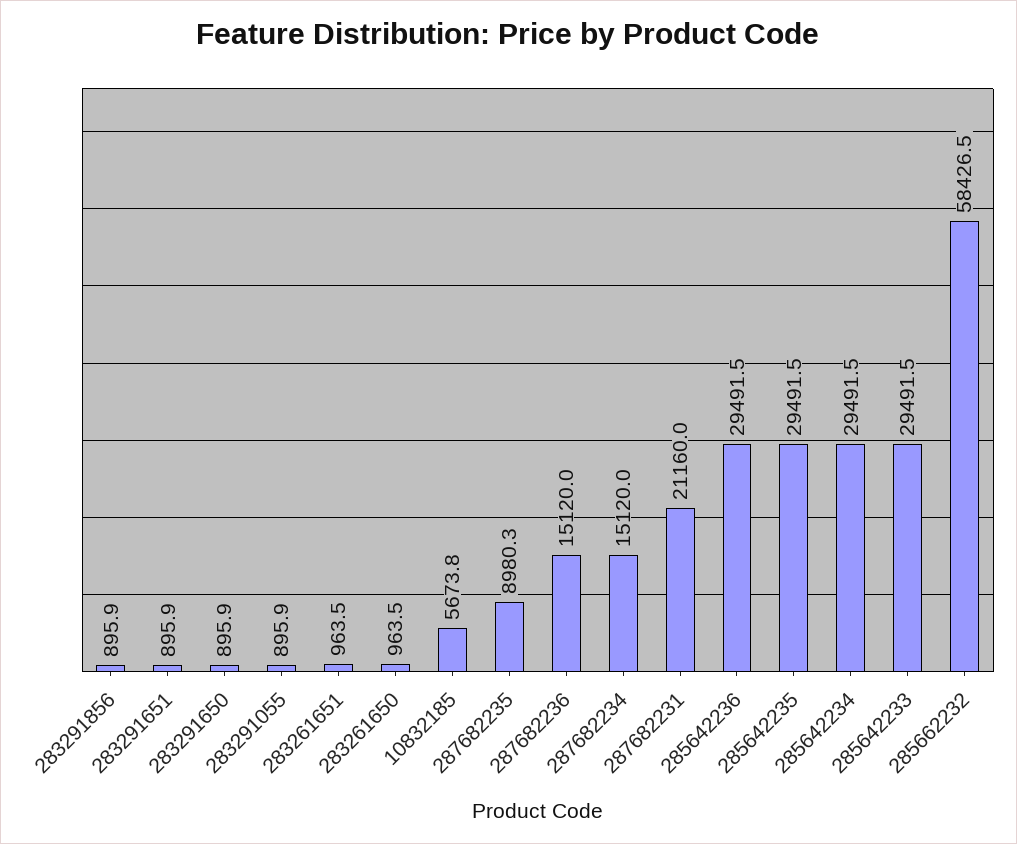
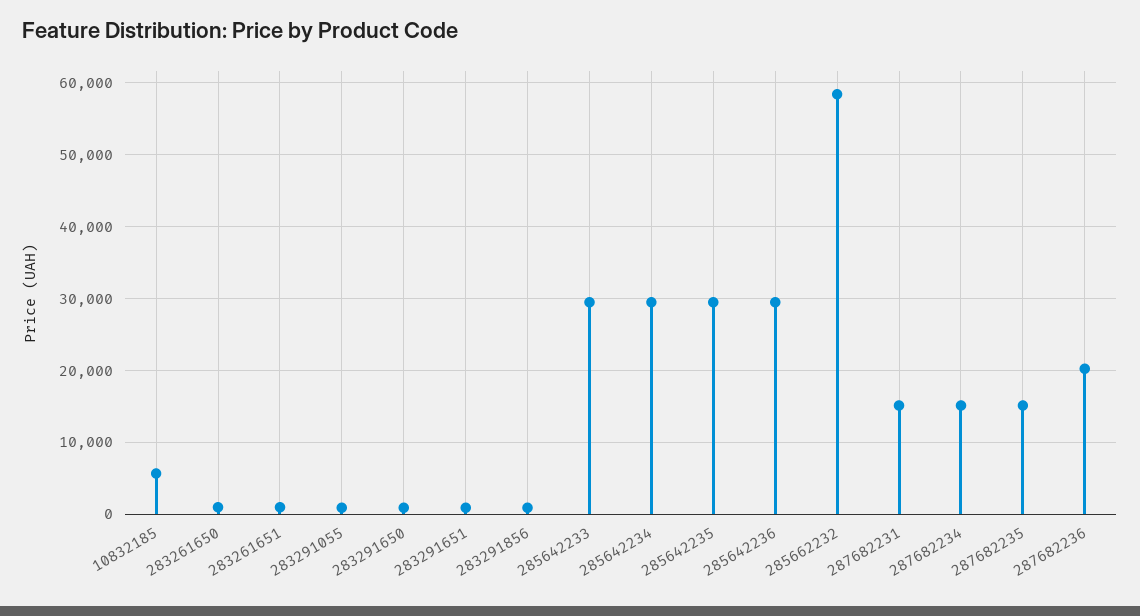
287682235: 8980.3 -> 15000
287682236: 15120 -> 20000
287682231: 21160 -> 15000

